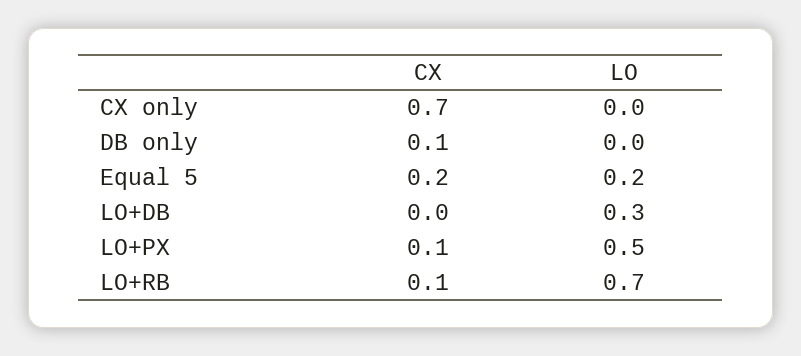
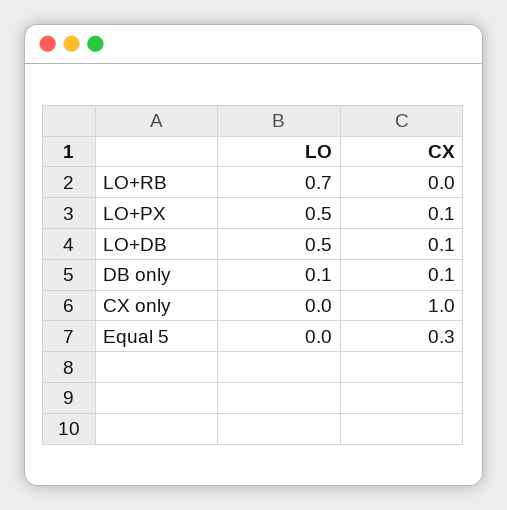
CX, CX only: 0.7 -> 1
LO, DB only: 0 -> 0.1
CX, Equal 5: 0.2 -> 0.3
LO, Equal 5: 0.2 -> 0
CX, LO+DB: 0 -> 0.1
LO, LO+DB: 0.3 -> 0.5
CX, LO+RB: 0.1 -> 0

